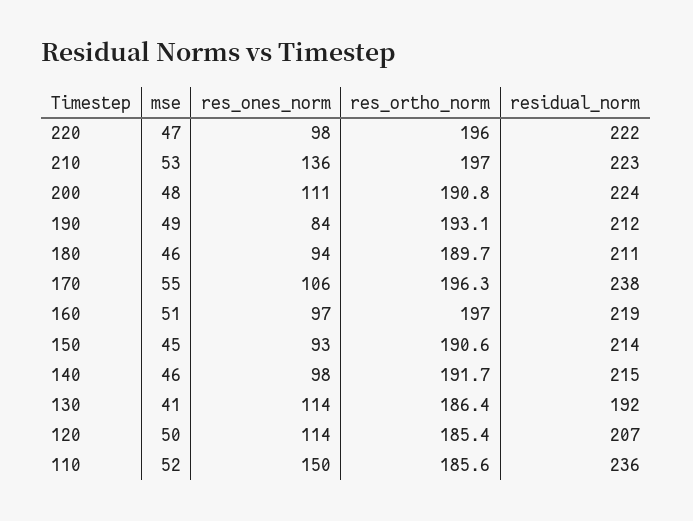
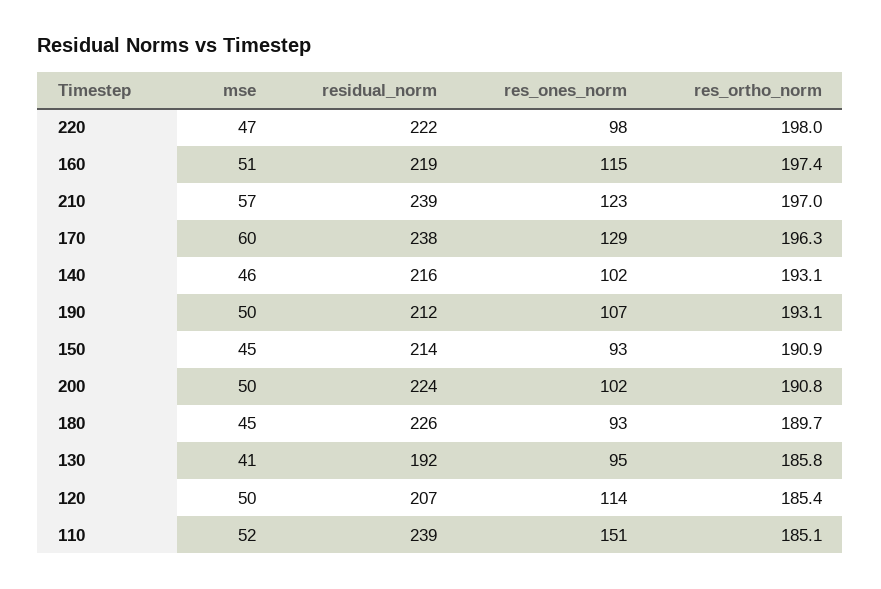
res_ortho_norm, 220: 196 -> 198
mse, 210: 53 -> 57
res_ones_norm, 210: 136 -> 123
residual_norm, 210: 223 -> 239
mse, 200: 48 -> 50
res_ones_norm, 200: 111 -> 102
mse, 190: 49 -> 50
res_ones_norm, 190: 84 -> 107
mse, 180: 46 -> 45
res_ones_norm, 180: 94 -> 93
residual_norm, 180: 211 -> 226
mse, 170: 55 -> 60
res_ones_norm, 170: 106 -> 129
res_ones_norm, 160: 97 -> 115
res_ortho_norm, 160: 197 -> 197.4
res_ortho_norm, 150: 190.6 -> 190.9
res_ones_norm, 140: 98 -> 102
res_ortho_norm, 140: 191.7 -> 193.1
residual_norm, 140: 215 -> 216
res_ones_norm, 130: 114 -> 95
res_ortho_norm, 130: 186.4 -> 185.8
res_ones_norm, 110: 150 -> 151
res_ortho_norm, 110: 185.6 -> 185.1
residual_norm, 110: 236 -> 239

